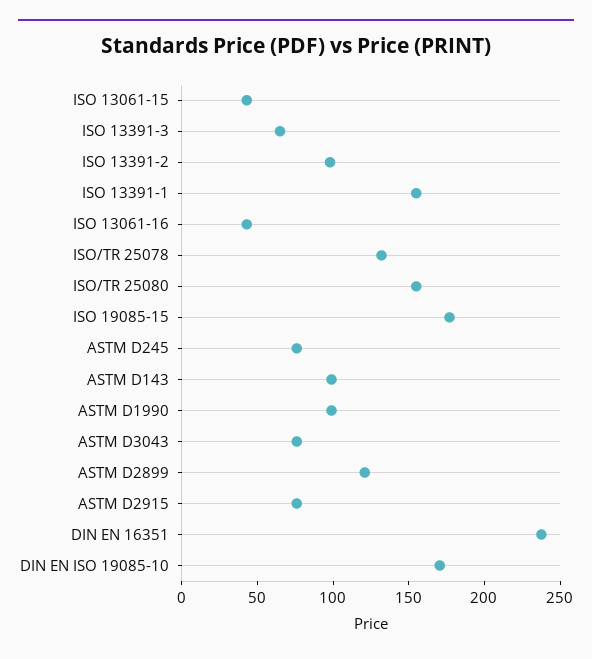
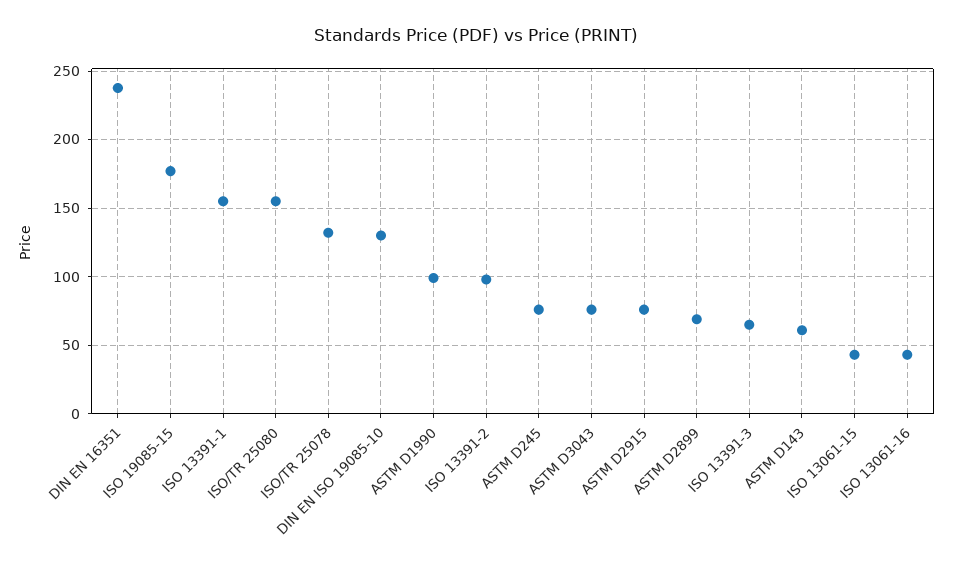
ASTM D143: 100 -> 60
ASTM D2899: 120 -> 70
DIN EN ISO 19085-10: 170 -> 130

